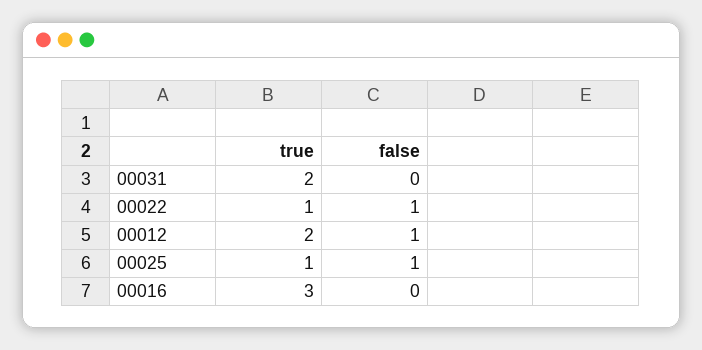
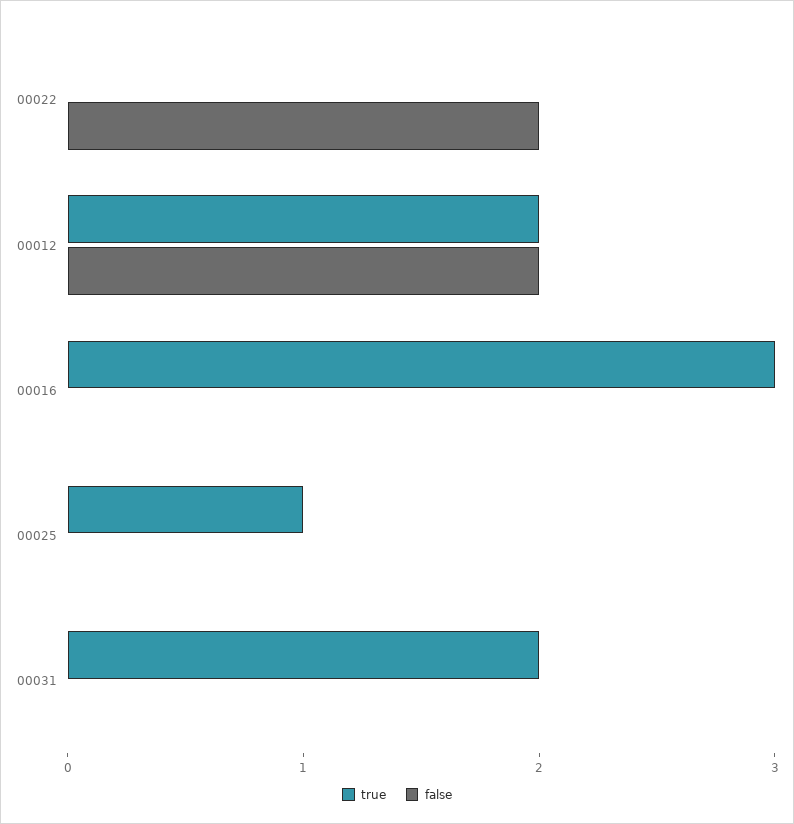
true, 00022: 1 -> 0
false, 00022: 1 -> 2
false, 00012: 1 -> 2
false, 00025: 1 -> 0

